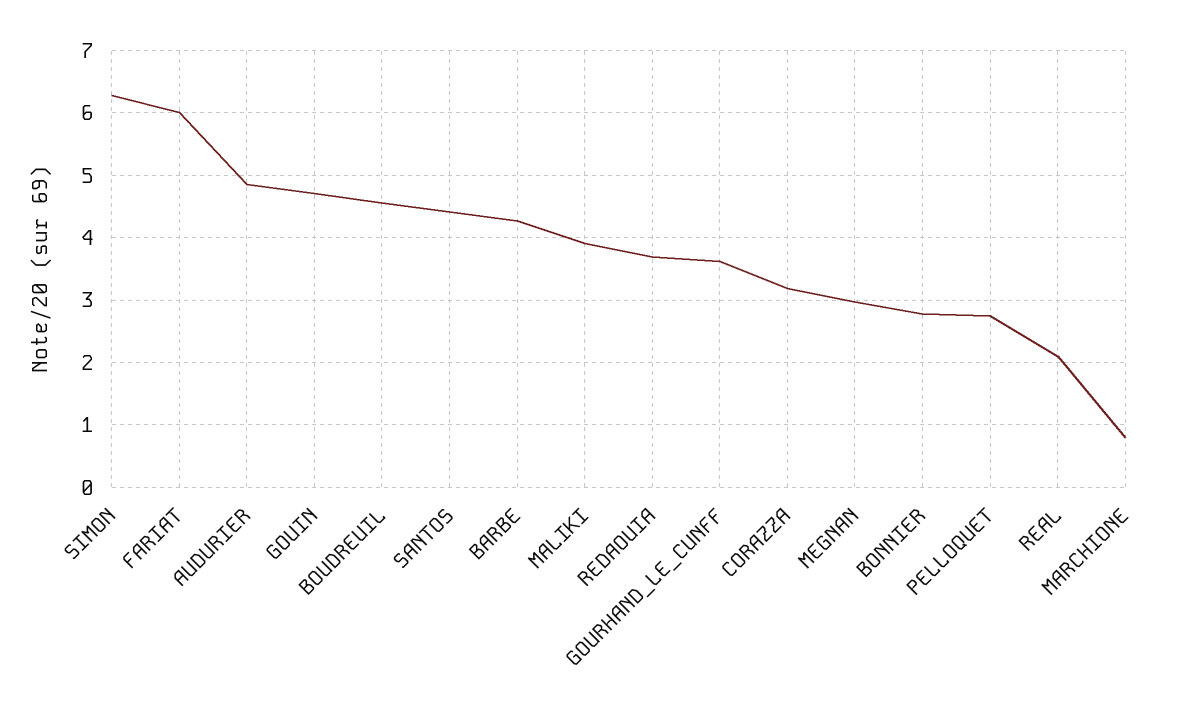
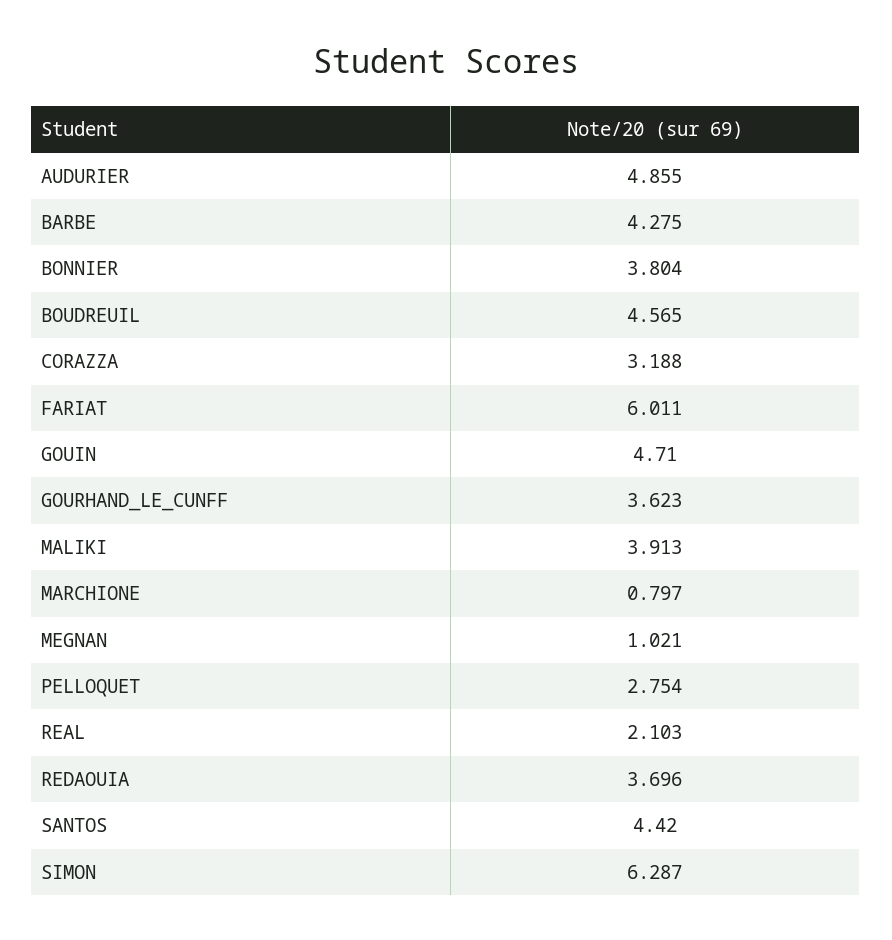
MEGNAN: 3 -> 1.021
BONNIER: 2.8 -> 3.804

